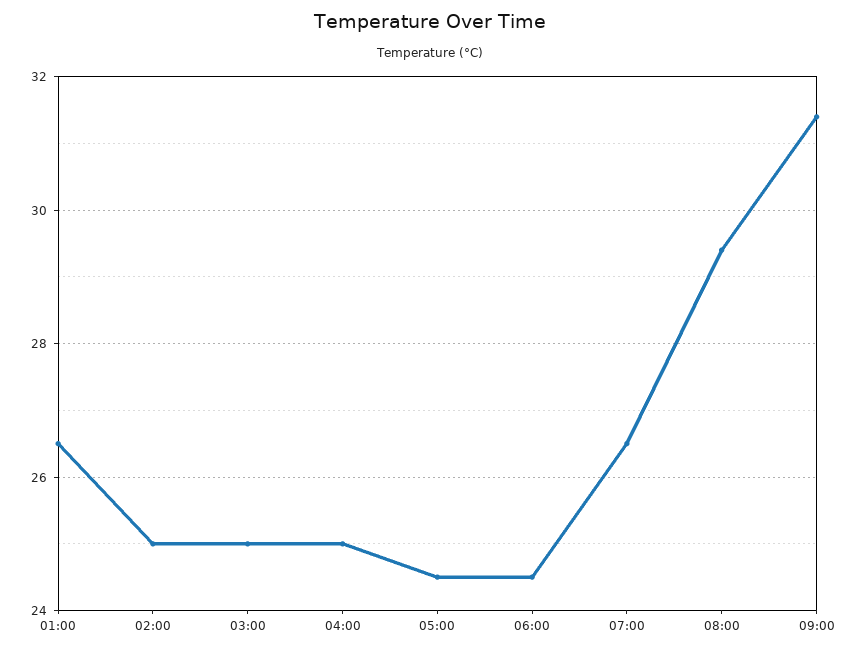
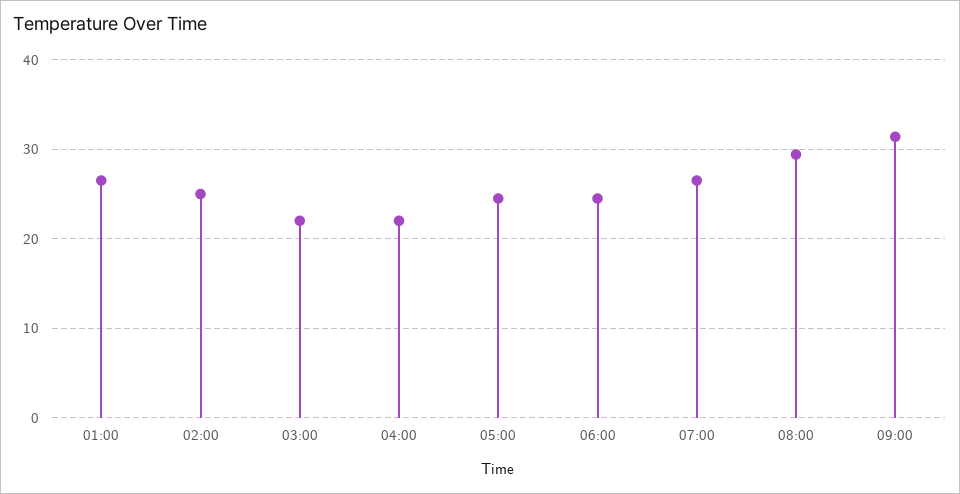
03:00: 25 -> 22
04:00: 25 -> 22

